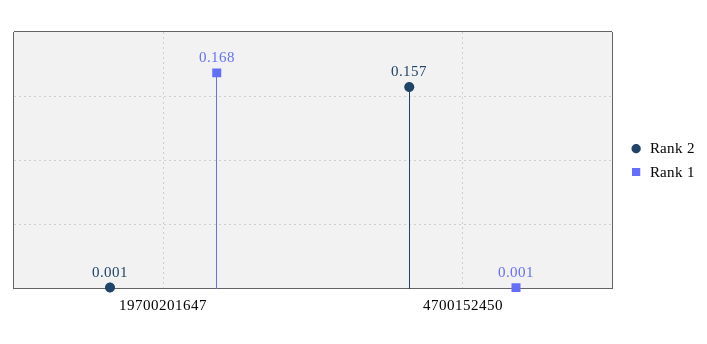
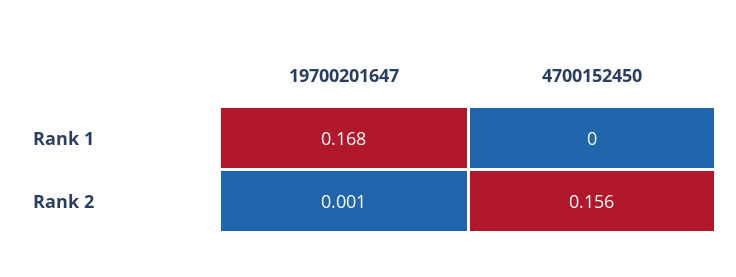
Rank 2, 4700152450: 0.157 -> 0.156
Rank 1, 4700152450: 0.001 -> 0

